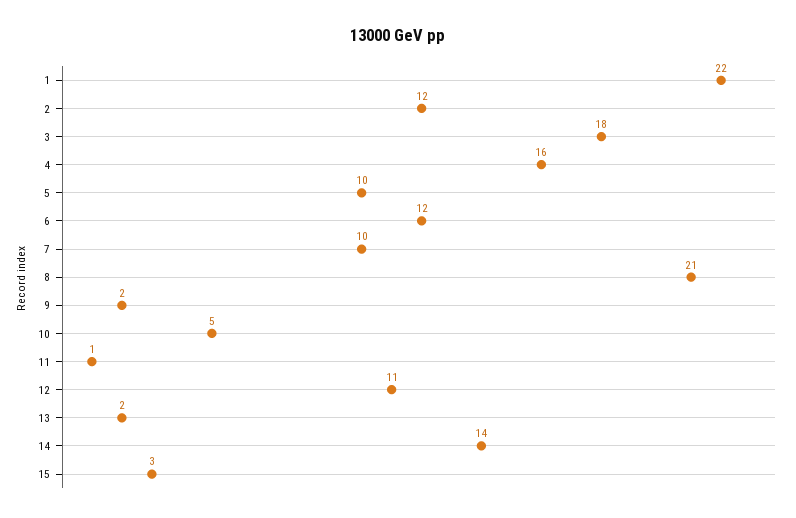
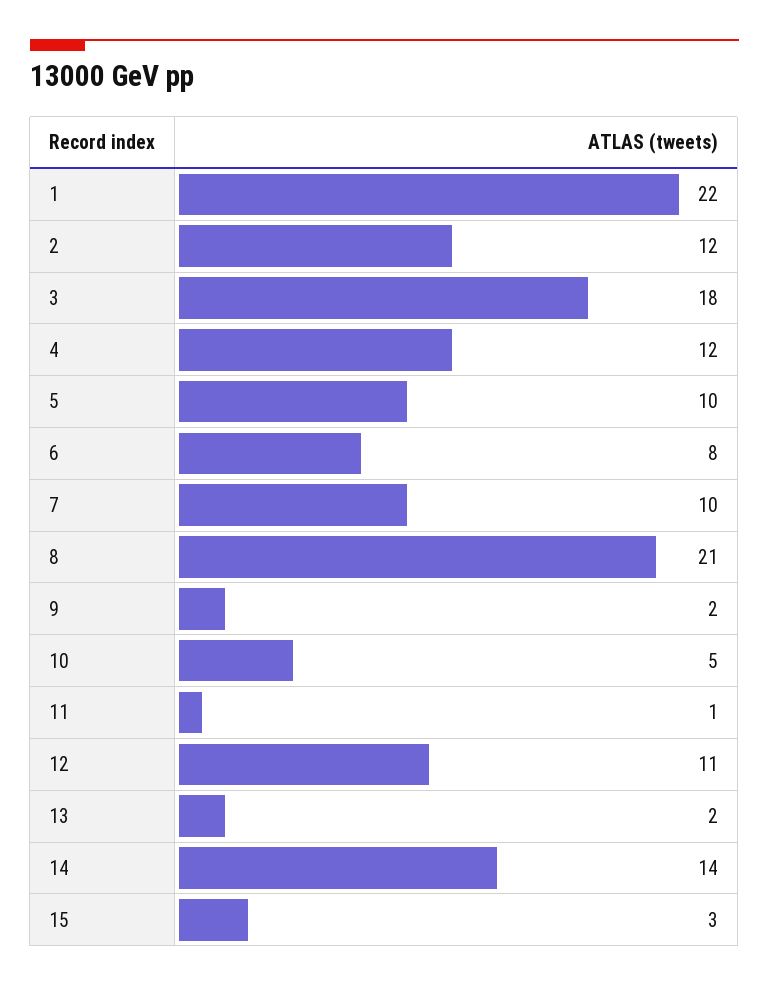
4: 16 -> 12
6: 12 -> 8

